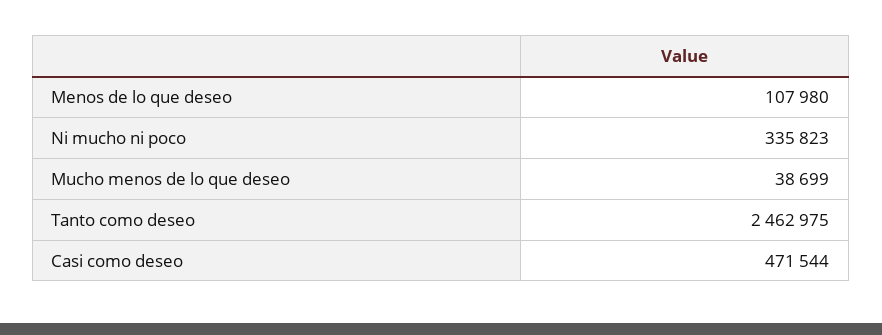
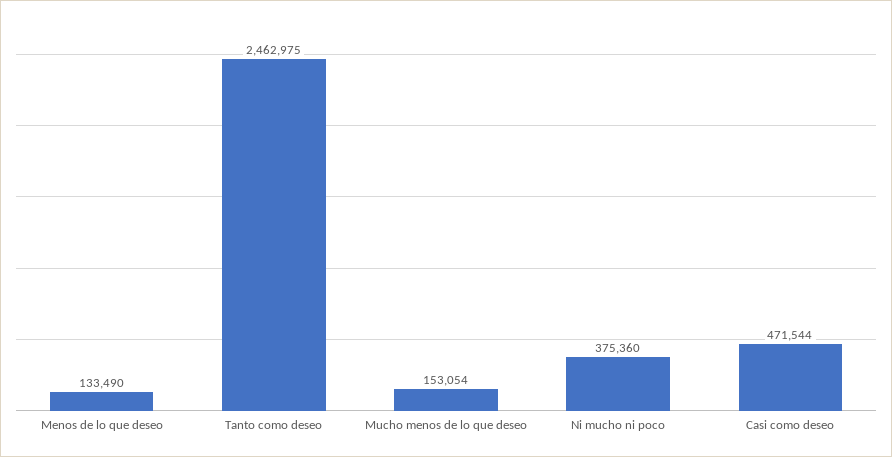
Menos de lo que deseo: 107980 -> 133490
Ni mucho ni poco: 335823 -> 375360
Mucho menos de lo que deseo: 38699 -> 153054

